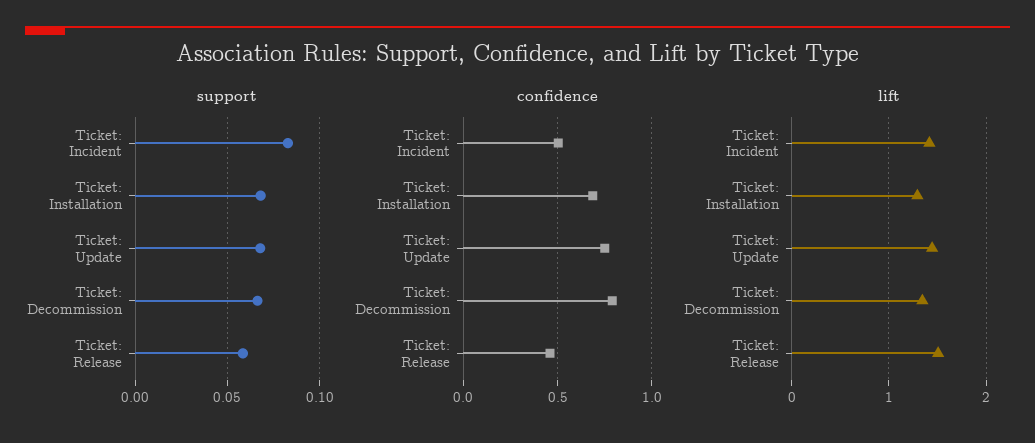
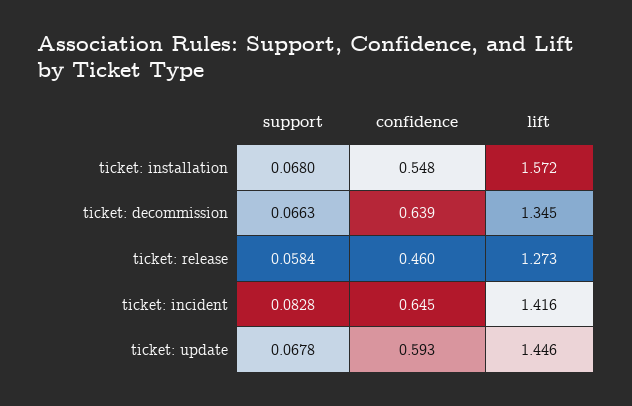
confidence, Ticket: Incident: 0.5 -> 0.645
confidence, Ticket: Installation: 0.7 -> 0.548
confidence, Ticket: Update: 0.75 -> 0.593
confidence, Ticket: Decommission: 0.8 -> 0.639
lift, Ticket: Installation: 1.3 -> 1.572
lift, Ticket: Release: 1.5 -> 1.273

